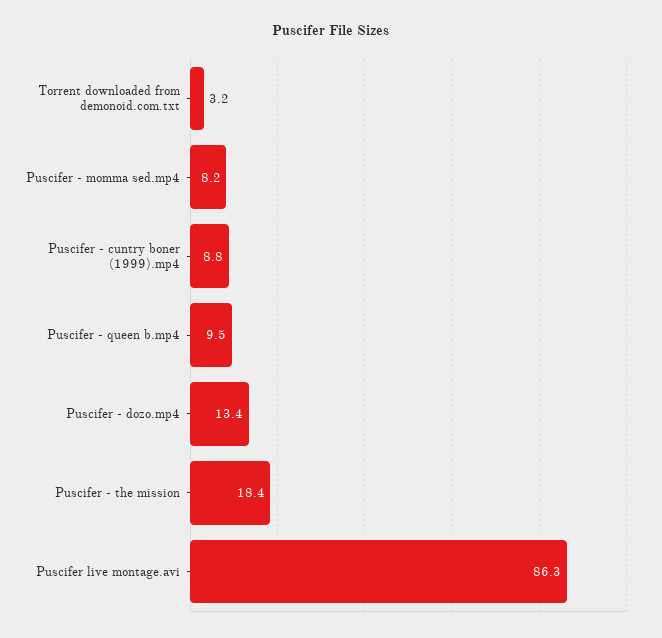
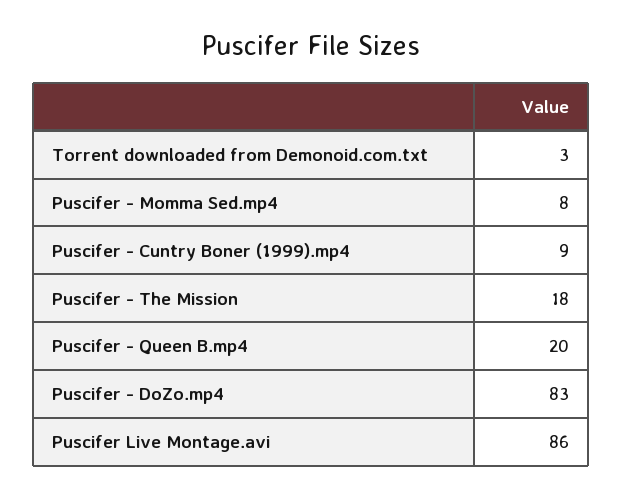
Puscifer - queen b.mp4: 9.5 -> 20
Puscifer - dozo.mp4: 13.4 -> 83

